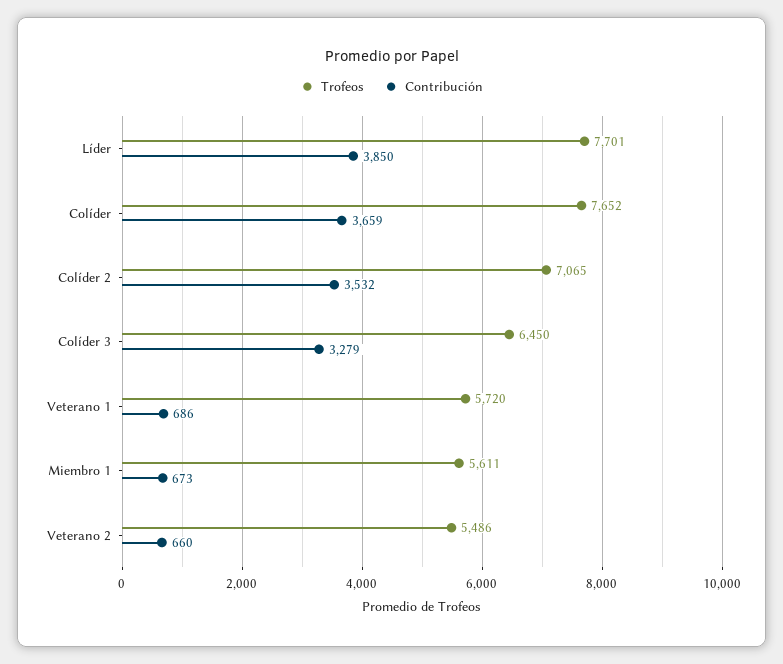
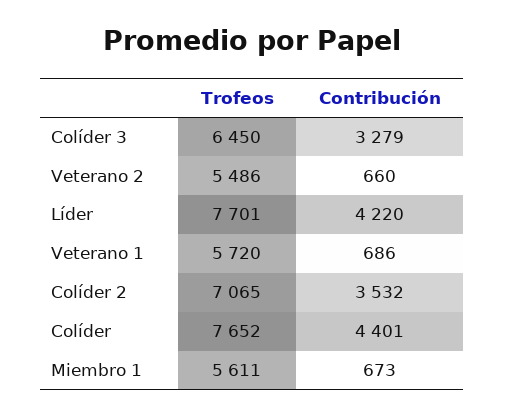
Contribución, Líder: 3850 -> 4220
Contribución, Colíder: 3659 -> 4401

